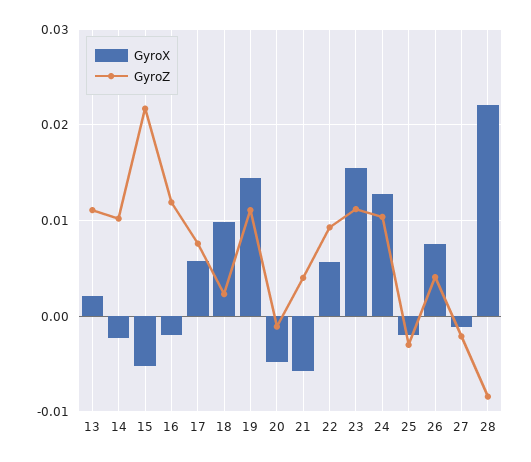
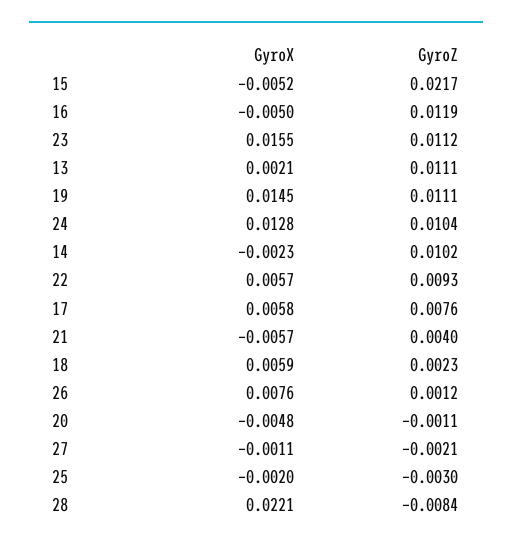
GyroX, 16: -0.002 -> -0.005
GyroX, 18: 0.01 -> 0.0059
GyroZ, 26: 0.004 -> 0.0012

